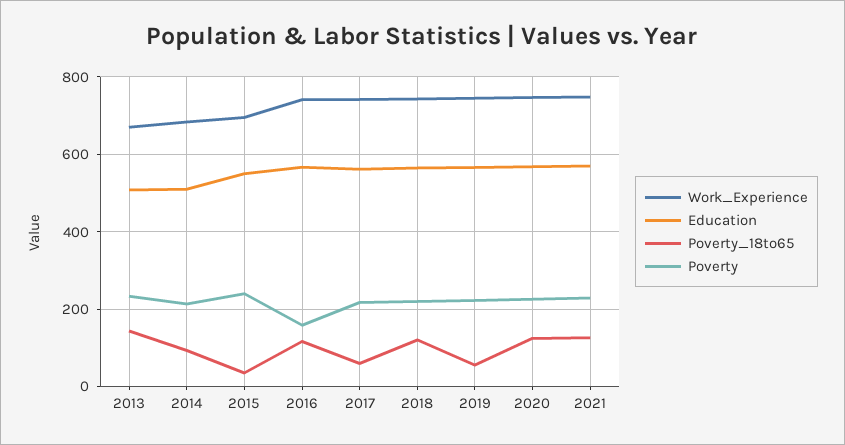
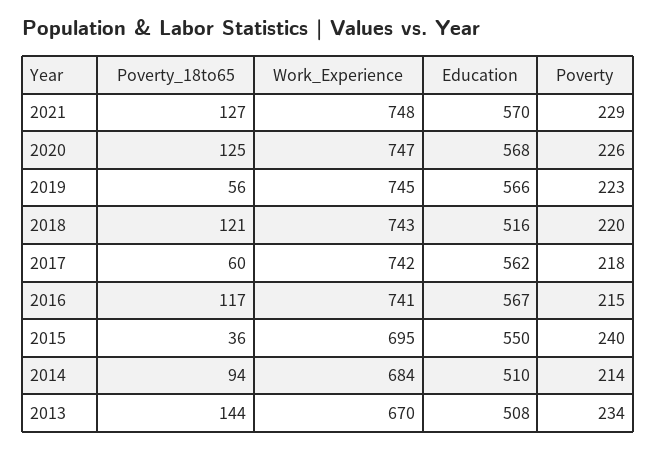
Poverty, 2016: 160 -> 215
Education, 2018: 560 -> 516

